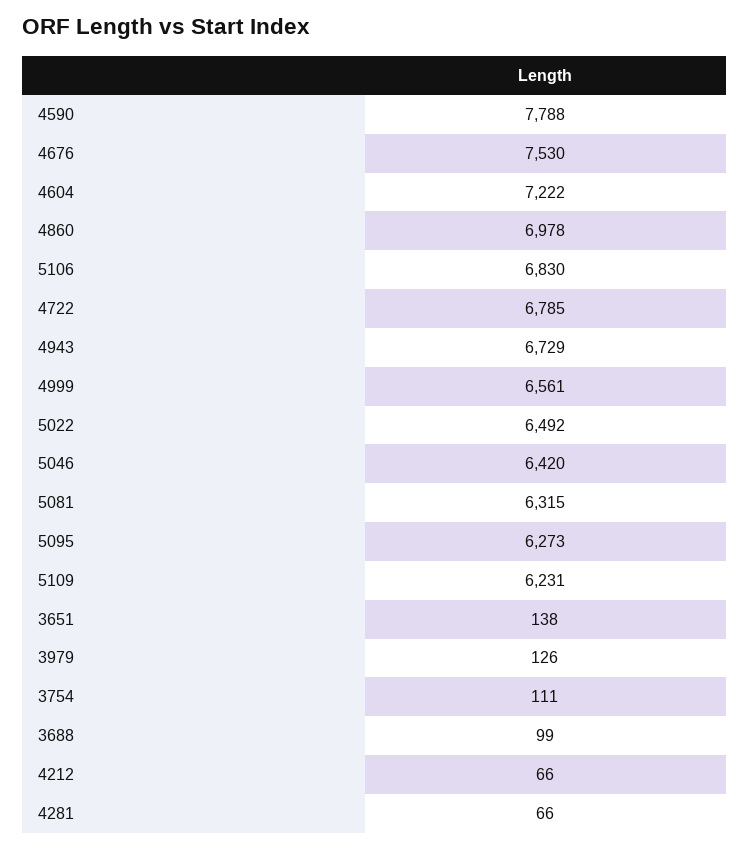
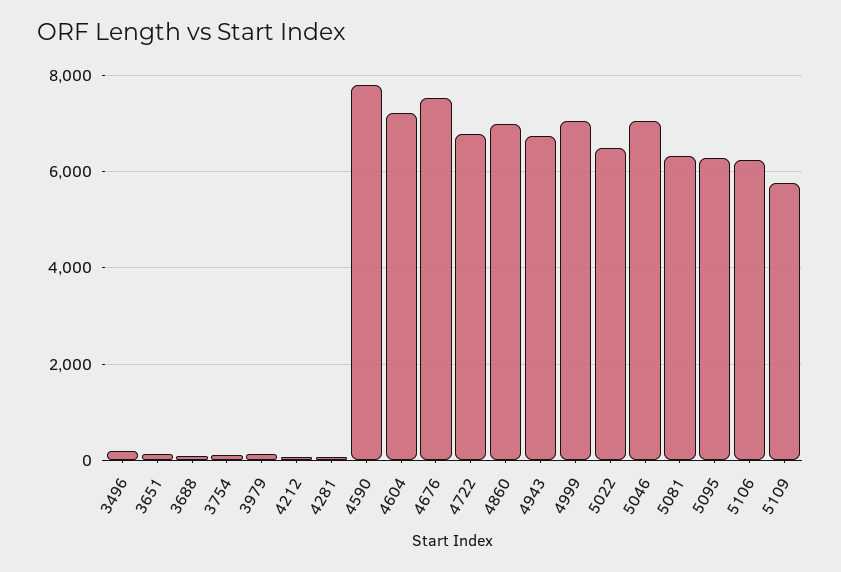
5106: 6830 -> 6200
4999: 6561 -> 7000
5046: 6420 -> 7000
5109: 6231 -> 5800
3496: none -> 200

